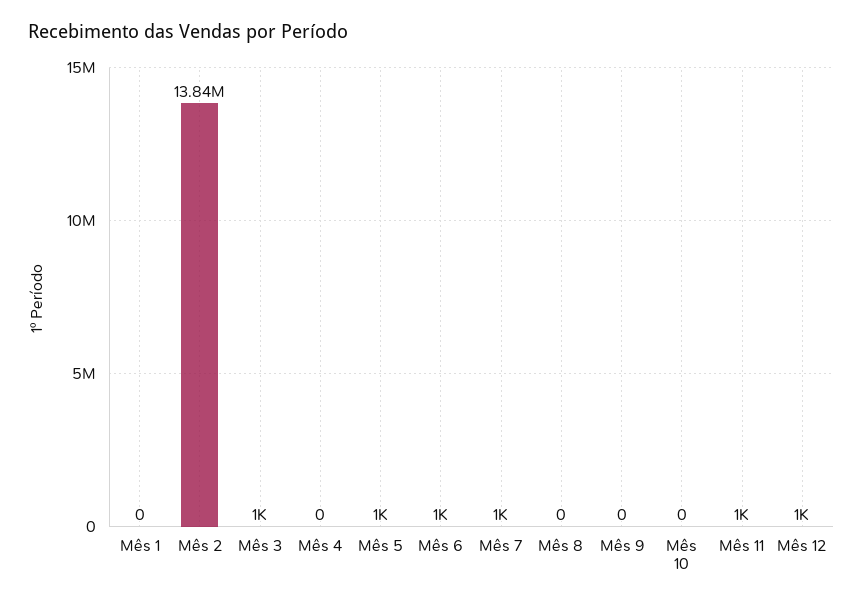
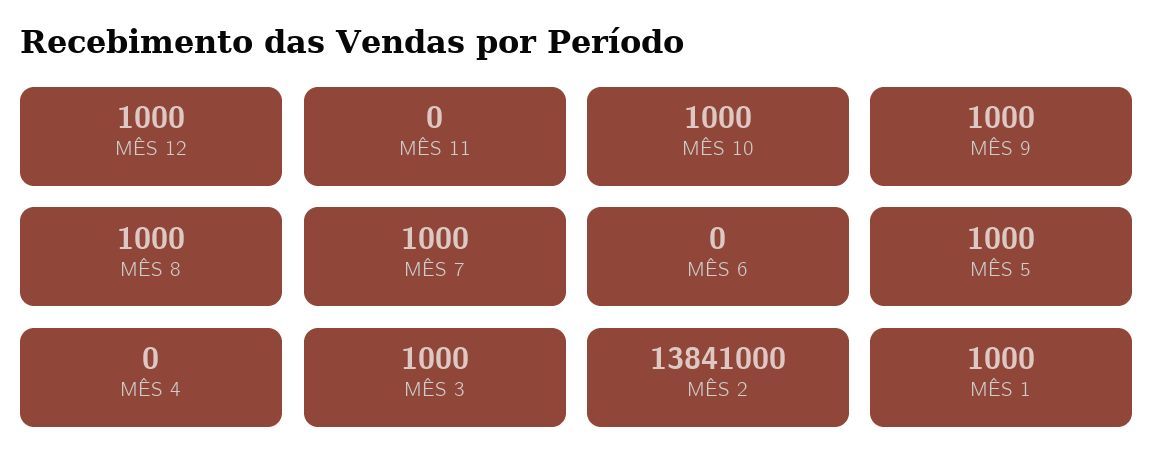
Mês 1: 0 -> 1000
Mês 6: 1000 -> 0
Mês 8: 0 -> 1000
Mês 9: 0 -> 1000
Mês 10: 0 -> 1000
Mês 11: 1000 -> 0

